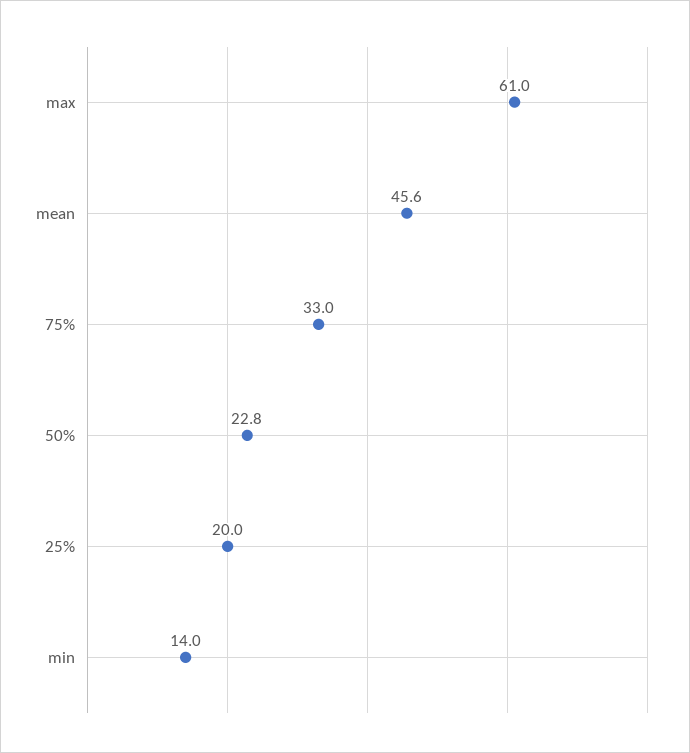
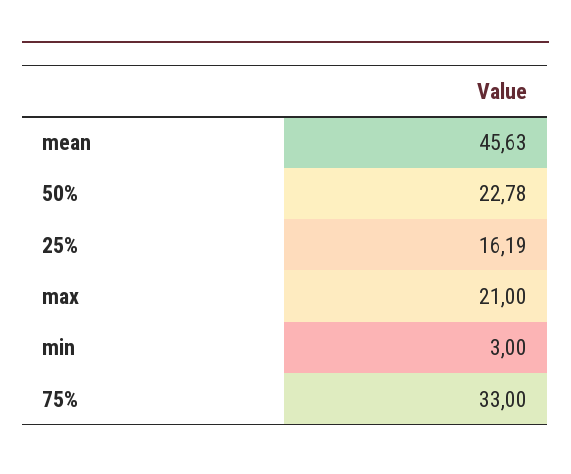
max: 61 -> 21
25%: 20 -> 16.19
min: 14 -> 3

